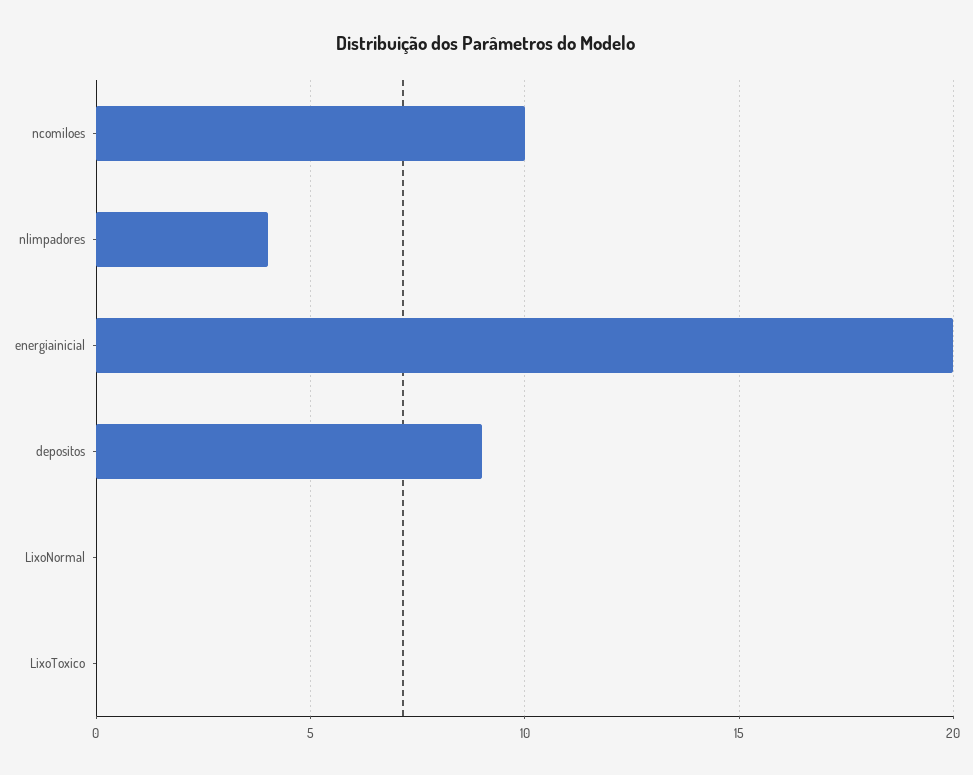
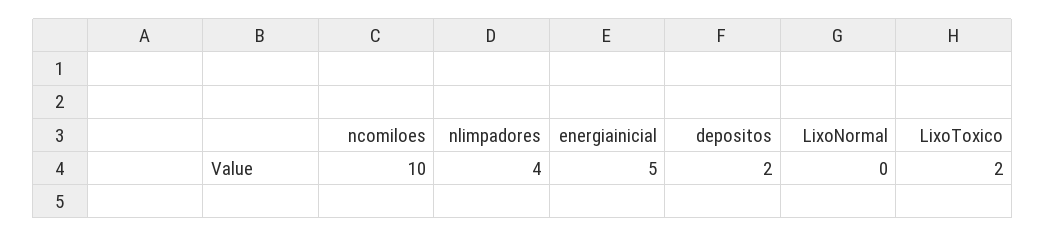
energiainicial: 20 -> 5
depositos: 9 -> 2
LixoToxico: 0 -> 2

